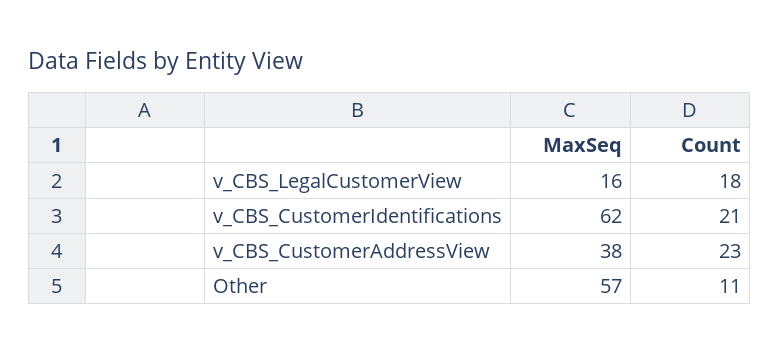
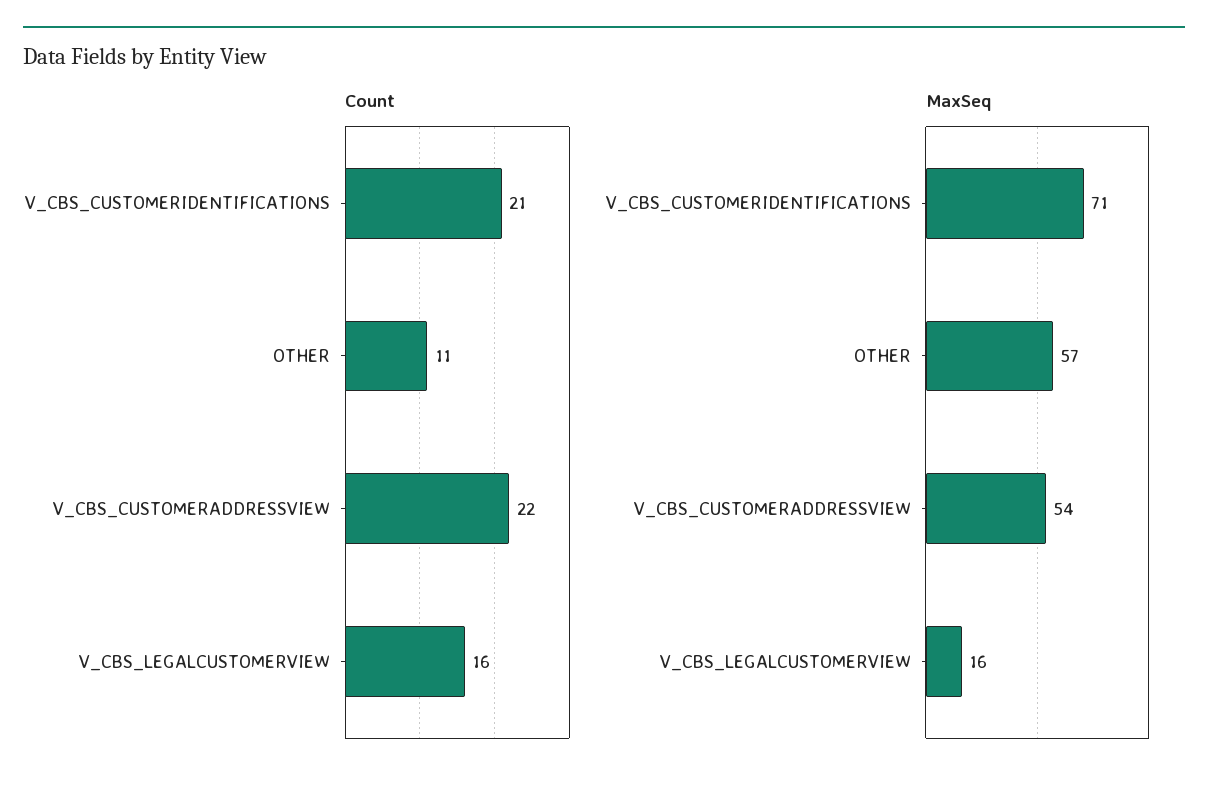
Count, v_CBS_LegalCustomerView: 18 -> 16
MaxSeq, v_CBS_CustomerIdentifications: 62 -> 71
MaxSeq, v_CBS_CustomerAddressView: 38 -> 54
Count, v_CBS_CustomerAddressView: 23 -> 22

